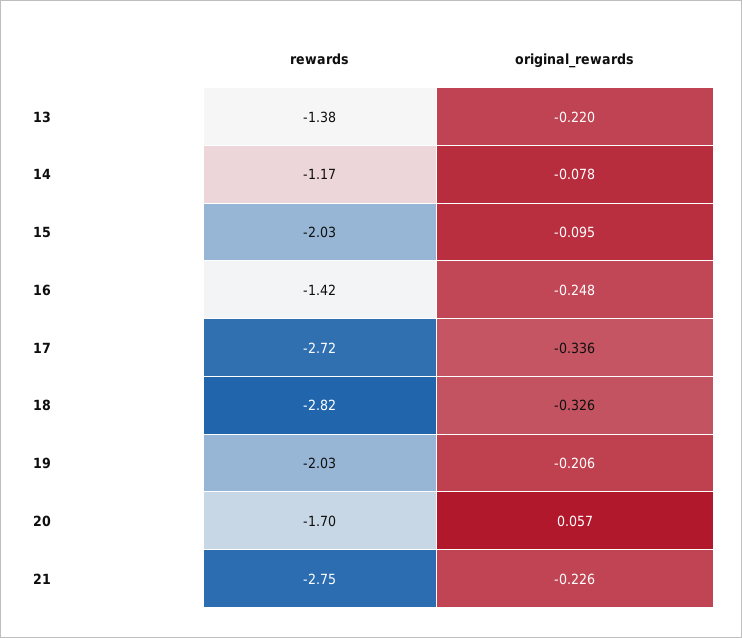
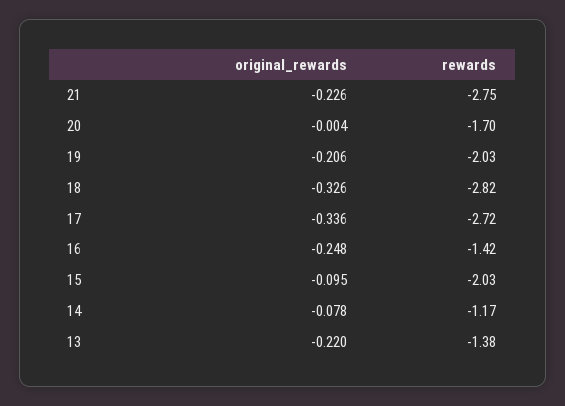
original_rewards, 20: 0.057 -> -0.004

